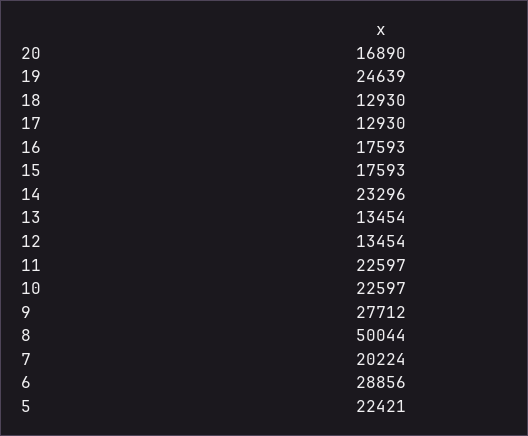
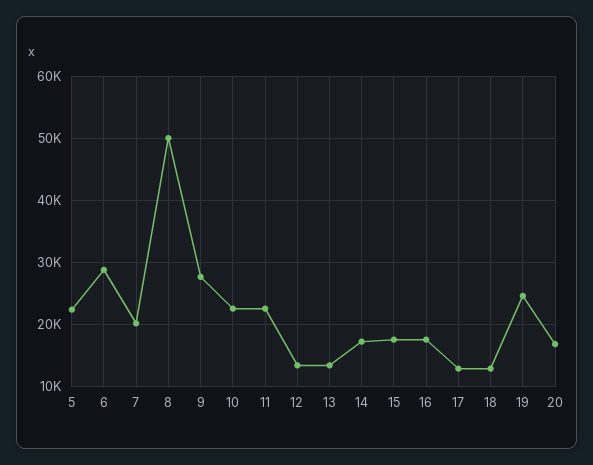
14: 23296 -> 17000

